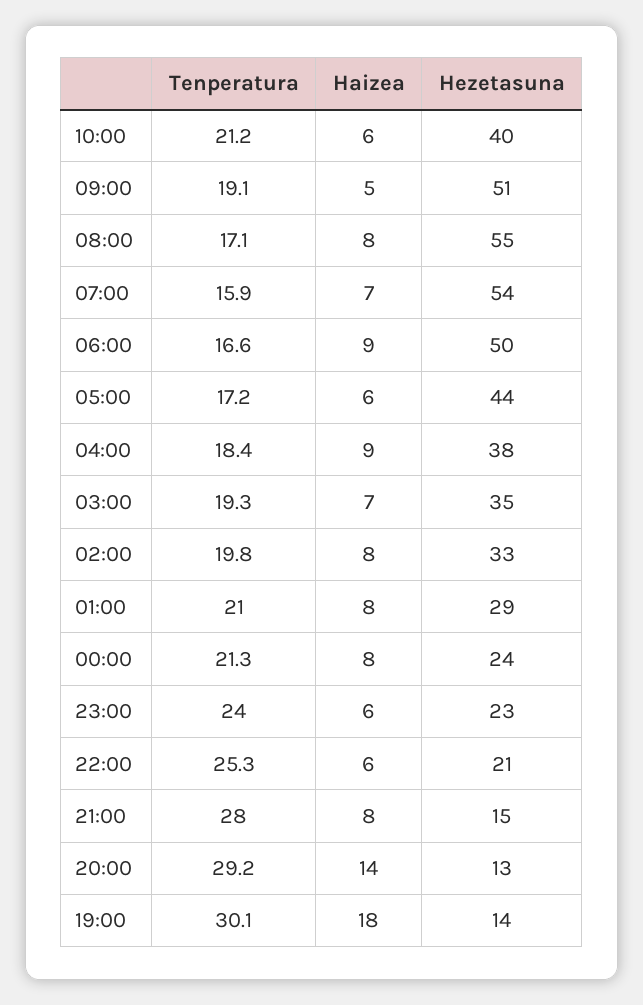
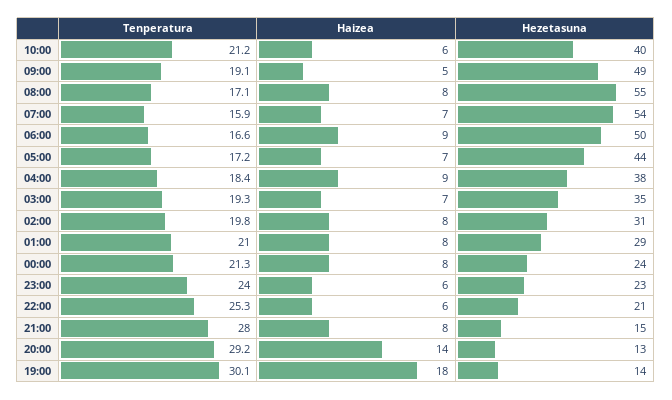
Hezetasuna, 09:00: 51 -> 49
Haizea, 05:00: 6 -> 7
Hezetasuna, 02:00: 33 -> 31

